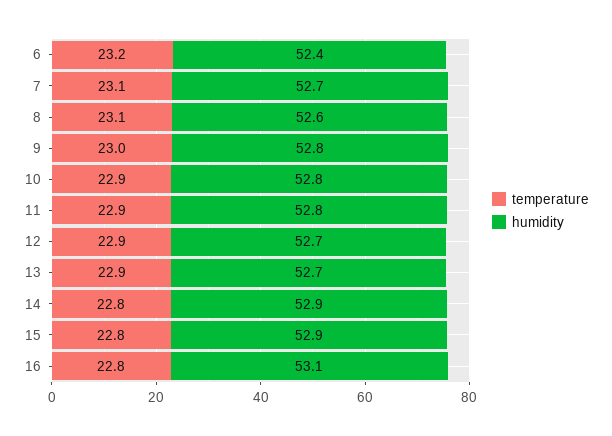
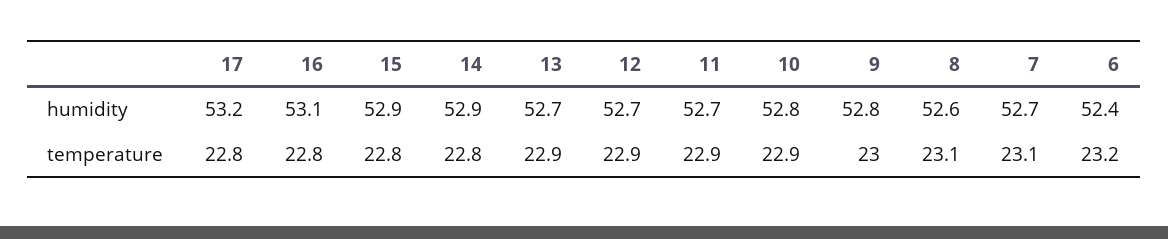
humidity, 11: 52.8 -> 52.7
humidity, 17: none -> 53.2
temperature, 17: none -> 22.8

